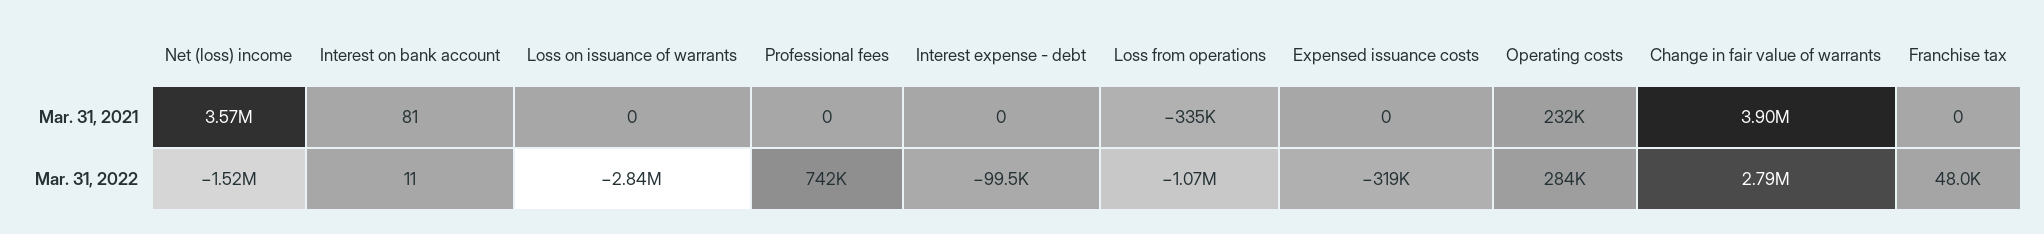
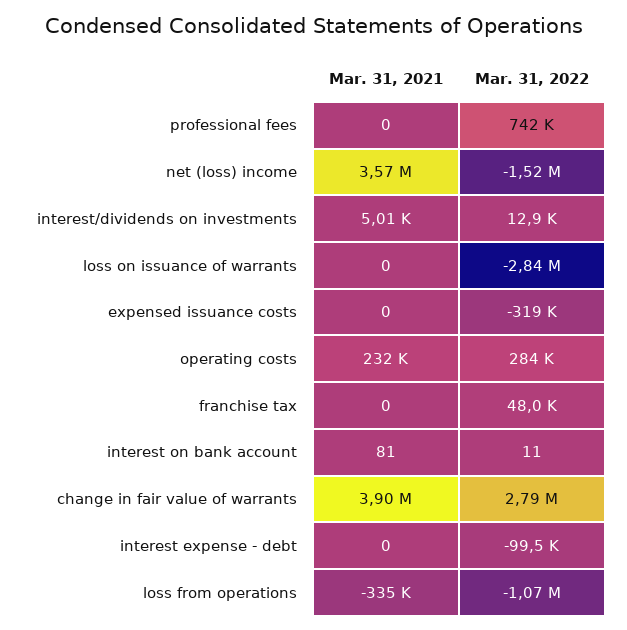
interest/dividends on investments, Mar. 31, 2021: none -> 5010
interest/dividends on investments, Mar. 31, 2022: none -> 12900

